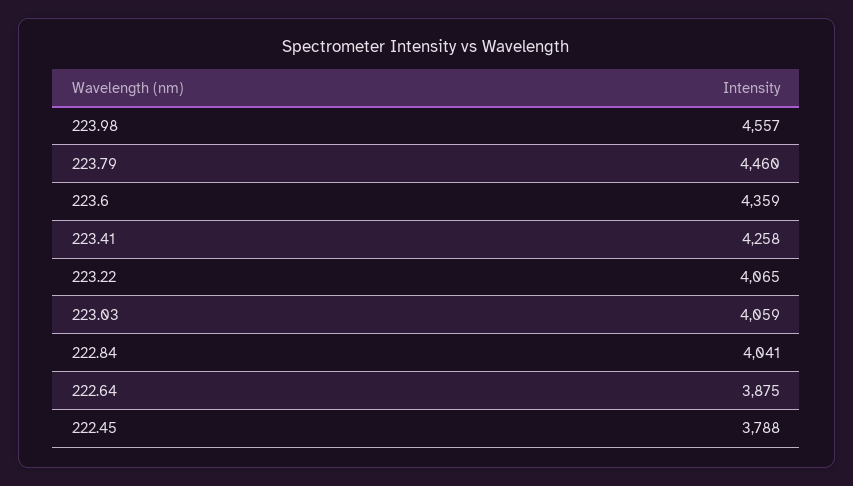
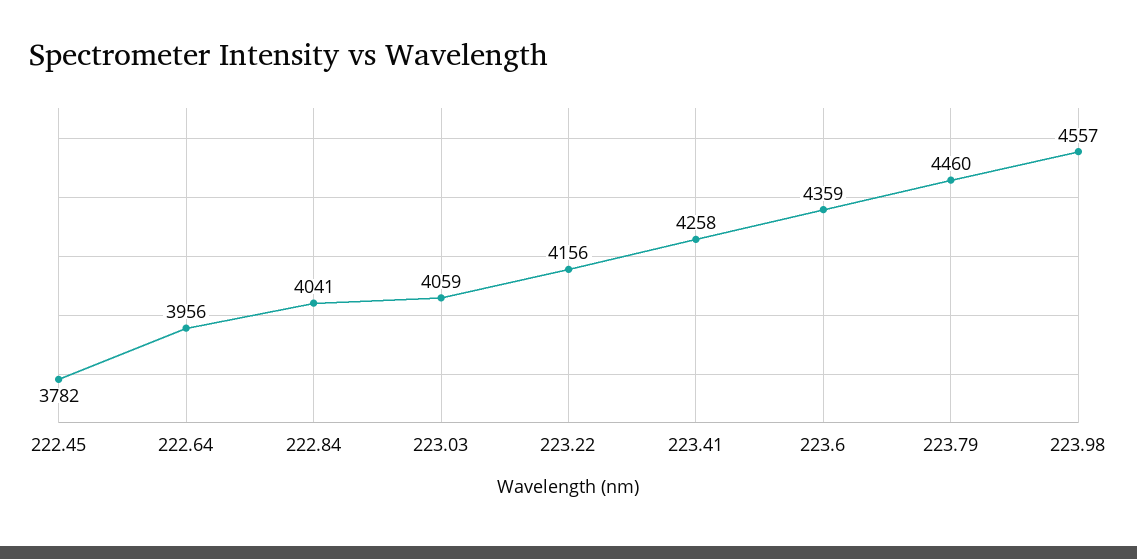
223.22: 4065 -> 4156
222.64: 3875 -> 3956
222.45: 3788 -> 3782

